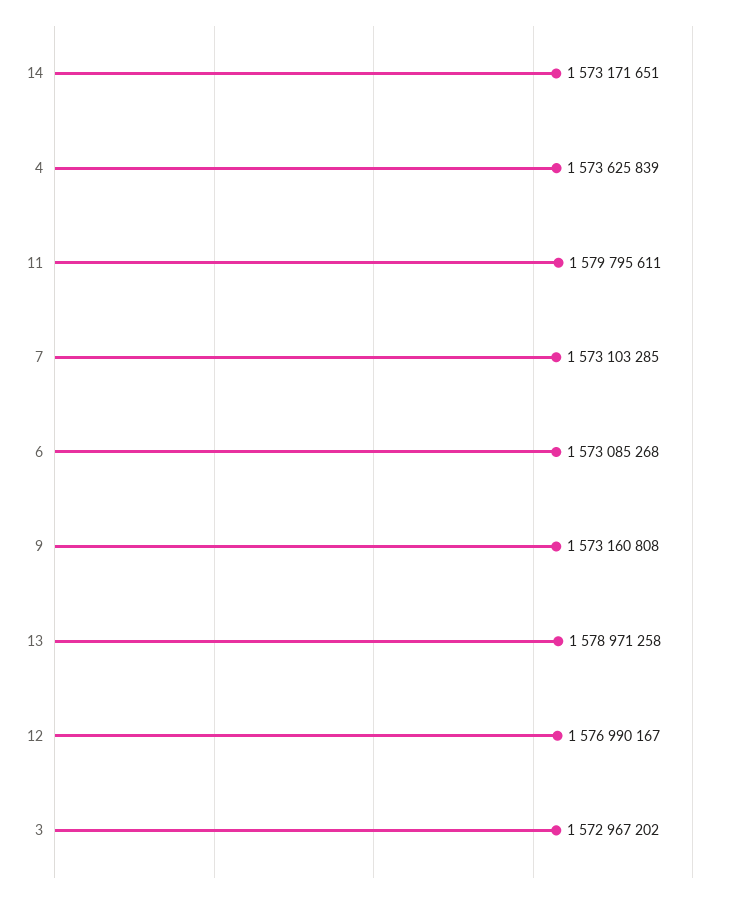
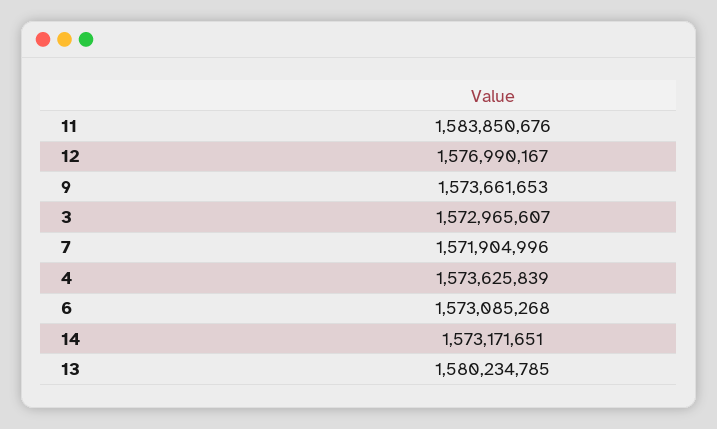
11: 1579795611 -> 1583850676
7: 1573103285 -> 1571904996
9: 1573160808 -> 1573661653
13: 1578971258 -> 1580234785
3: 1572967202 -> 1572965607

